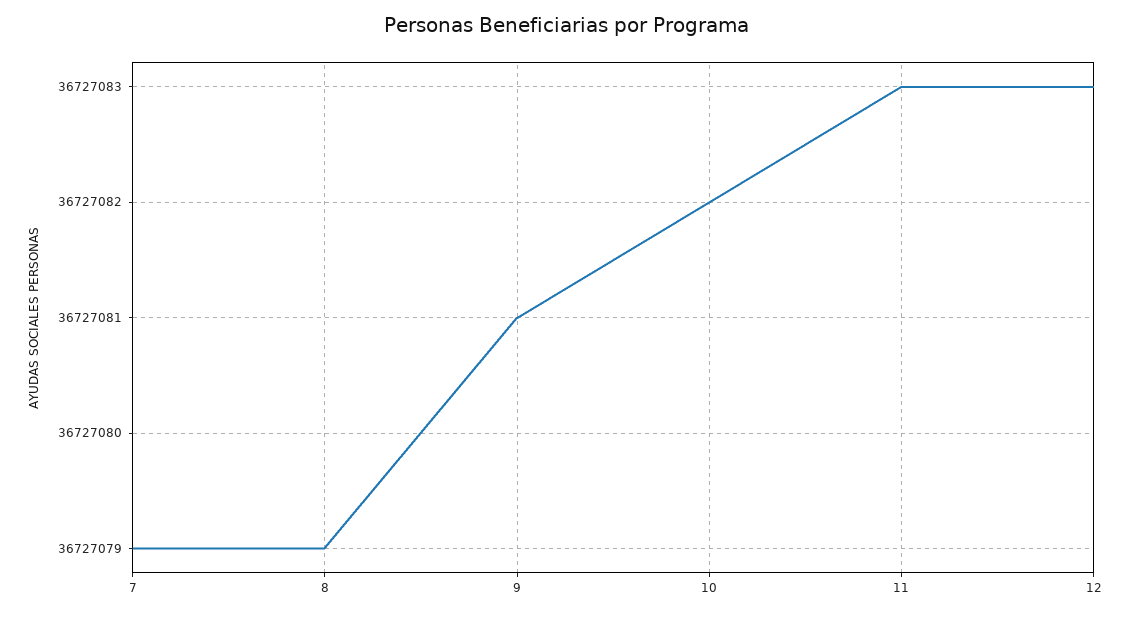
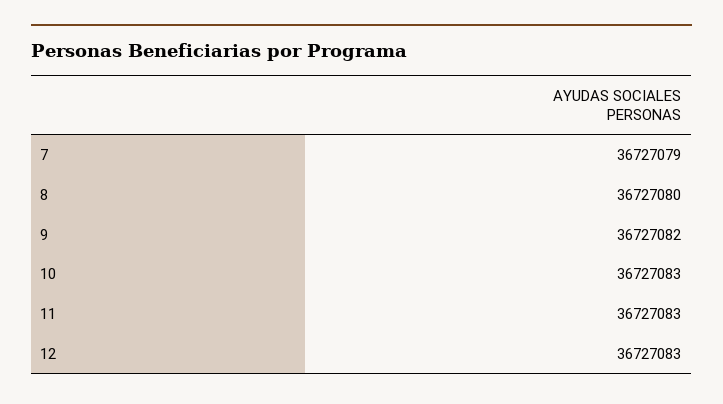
8: 36727079 -> 36727080
9: 36727081 -> 36727082
10: 36727082 -> 36727083

